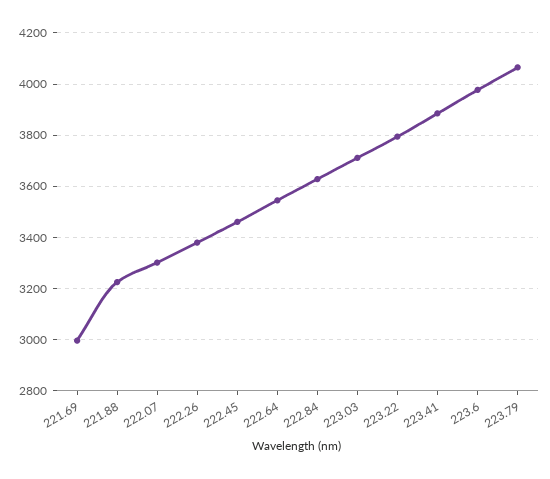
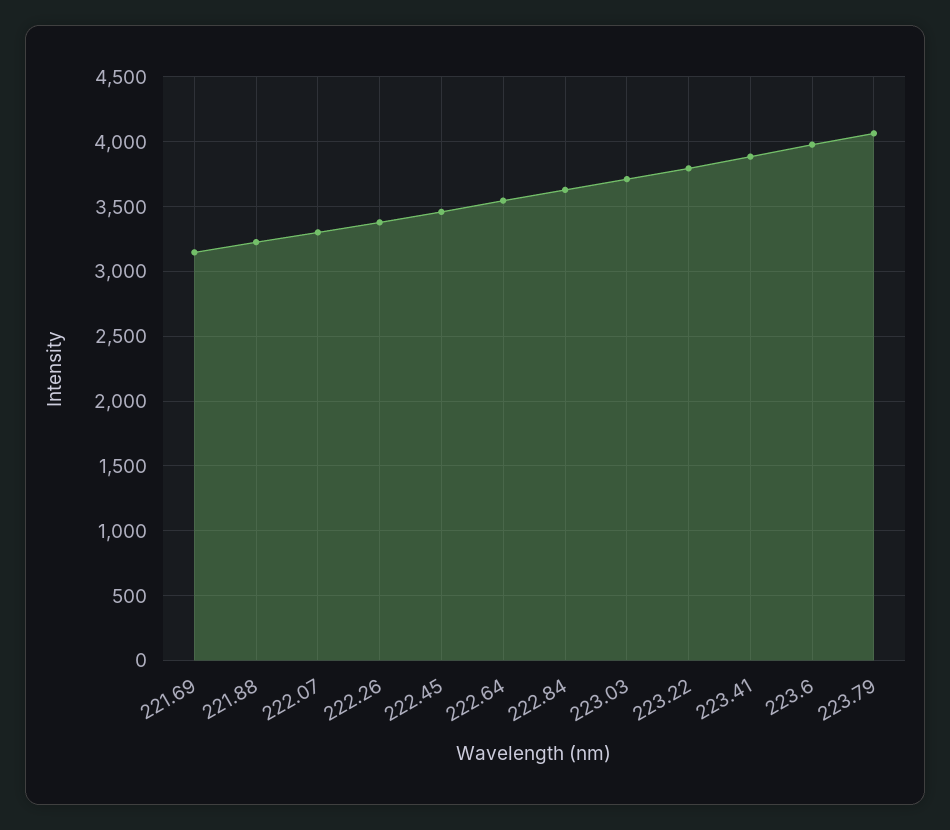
221.69: 3000 -> 3150

